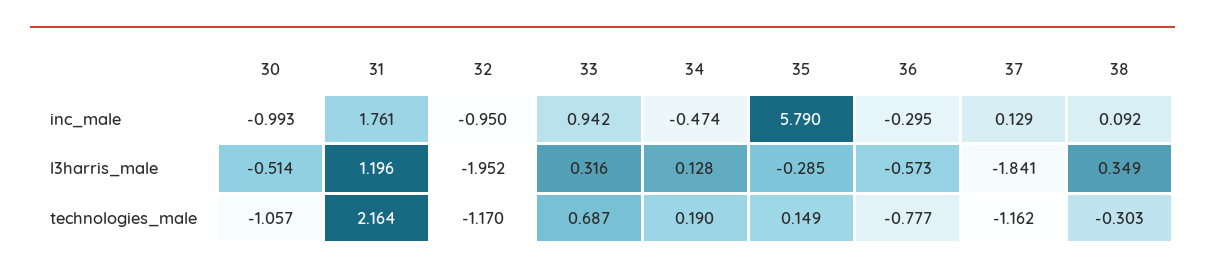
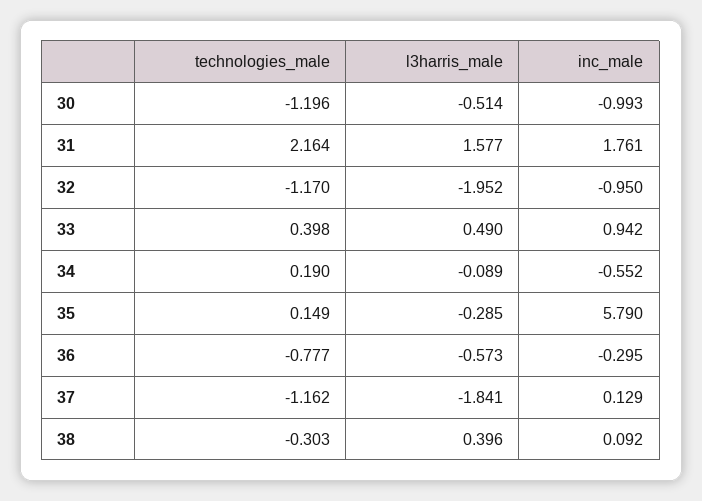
34, inc_male: -0.474 -> -0.552
31, l3harris_male: 1.196 -> 1.577
33, l3harris_male: 0.316 -> 0.49
34, l3harris_male: 0.128 -> -0.089
38, l3harris_male: 0.349 -> 0.396
30, technologies_male: -1.057 -> -1.196
33, technologies_male: 0.687 -> 0.398

